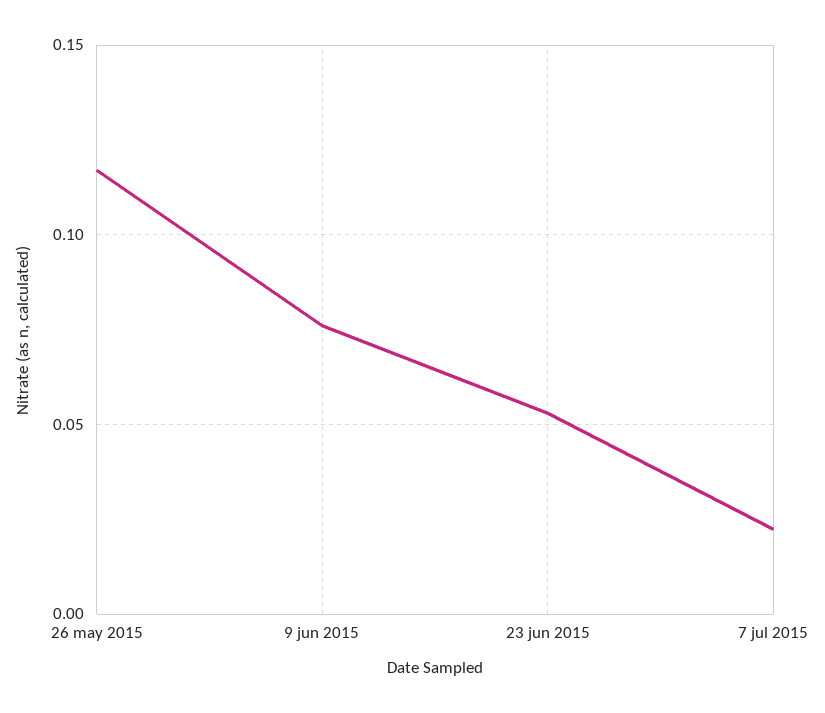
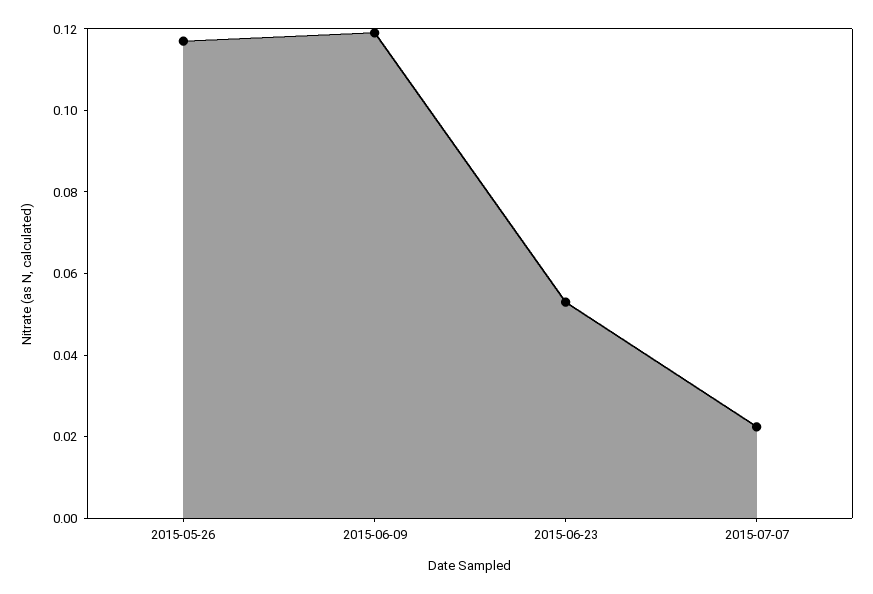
9 jun 2015: 0.075 -> 0.12

